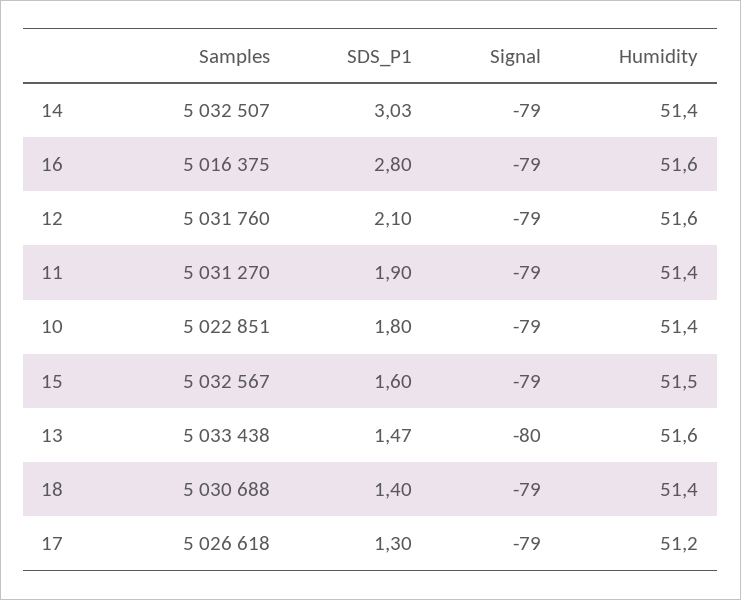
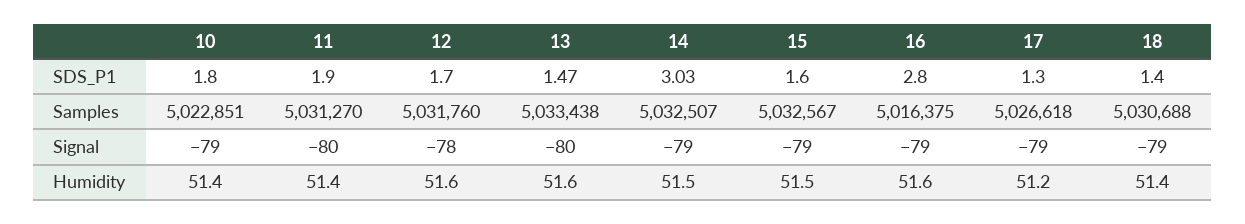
Humidity, 14: 51.4 -> 51.5
SDS_P1, 12: 2.1 -> 1.7
Signal, 12: -79 -> -78
Signal, 11: -79 -> -80

